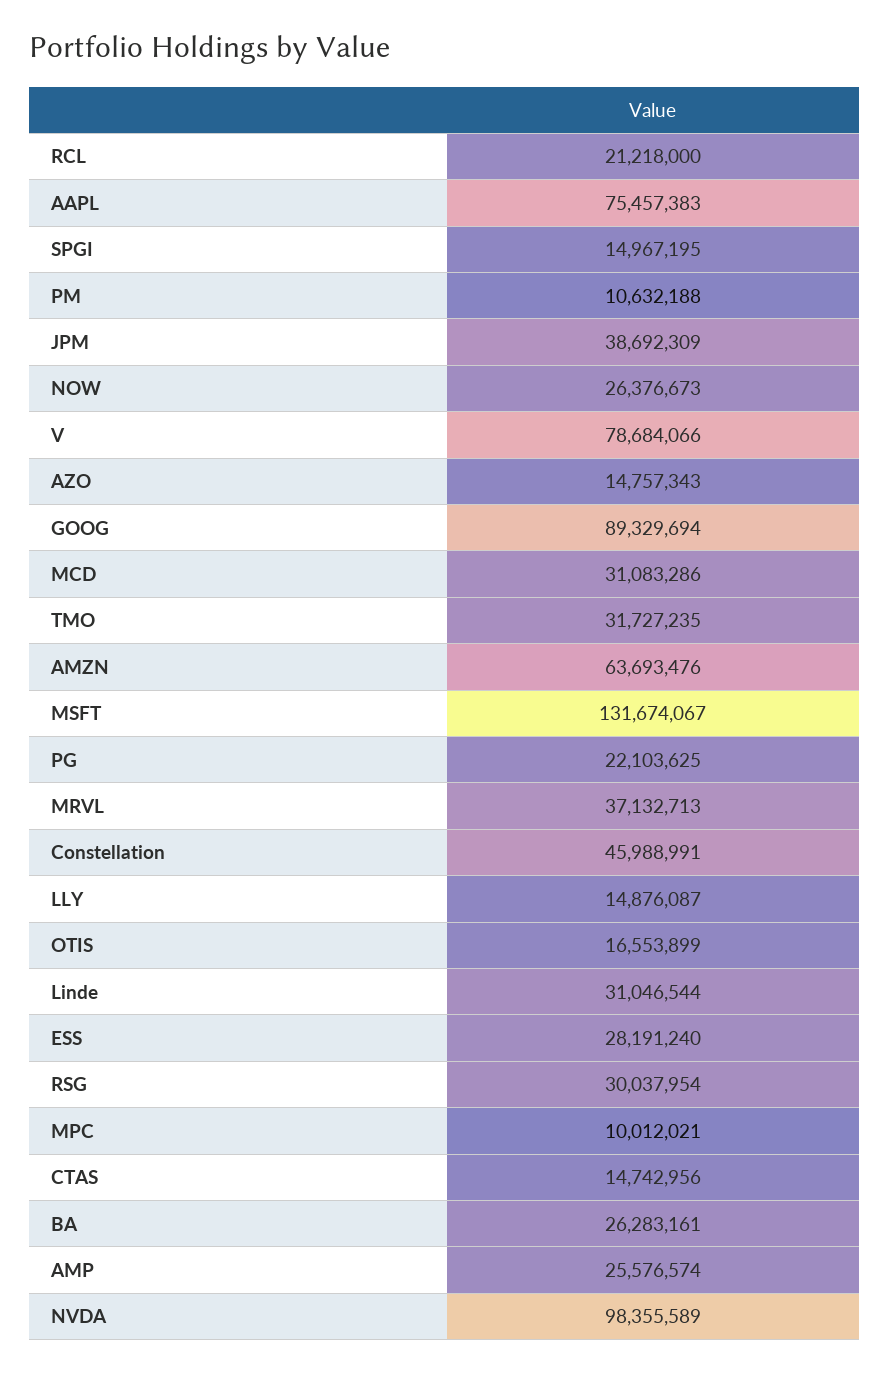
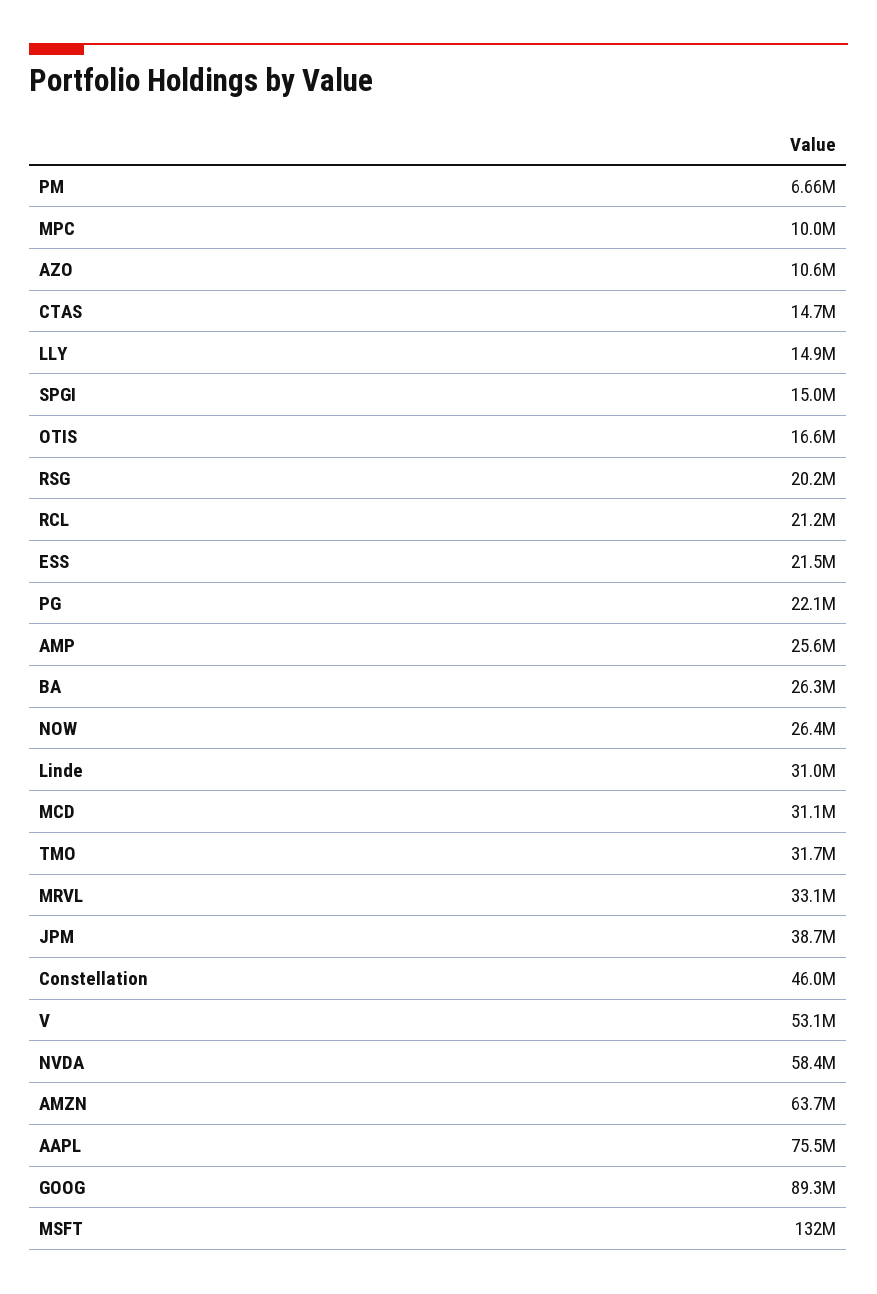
PM: 10632188 -> 6660000
V: 78684066 -> 53100000
AZO: 14757343 -> 10600000
MRVL: 37132713 -> 33100000
ESS: 28191240 -> 21500000
RSG: 30037954 -> 20200000
NVDA: 98355589 -> 58400000

